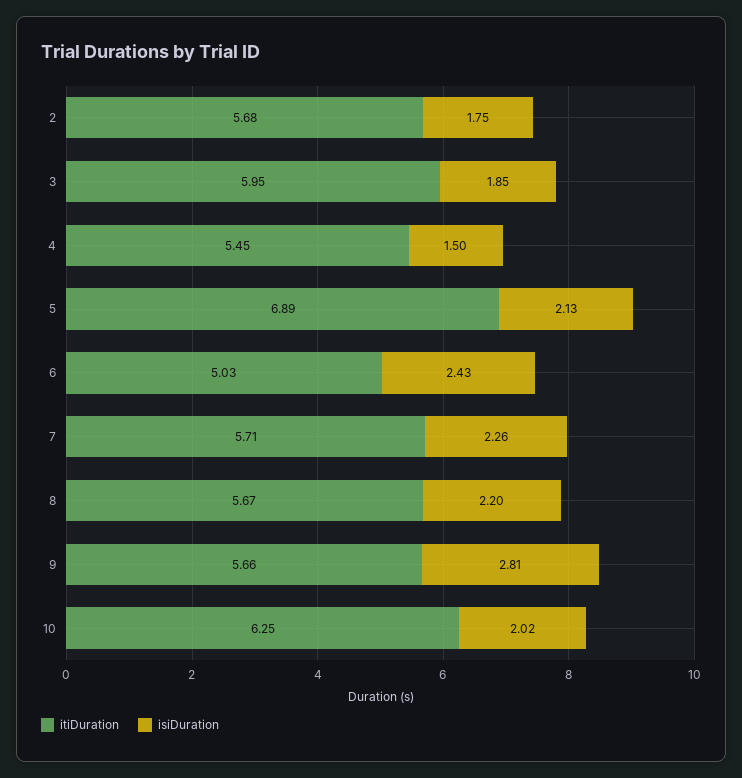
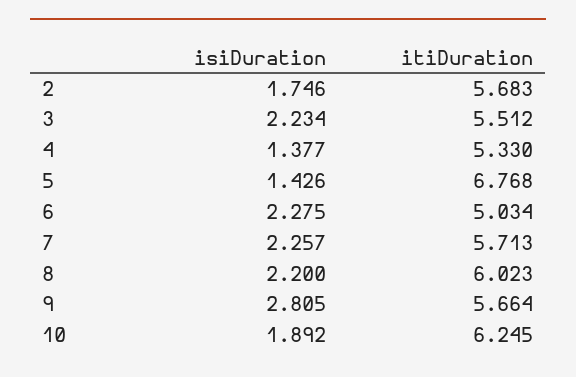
itiDuration, 3: 5.95 -> 5.512
isiDuration, 3: 1.85 -> 2.234
itiDuration, 4: 5.45 -> 5.33
isiDuration, 4: 1.5 -> 1.377
itiDuration, 5: 6.89 -> 6.768
isiDuration, 5: 2.13 -> 1.426
isiDuration, 6: 2.43 -> 2.275
itiDuration, 8: 5.67 -> 6.023
isiDuration, 10: 2.02 -> 1.892

